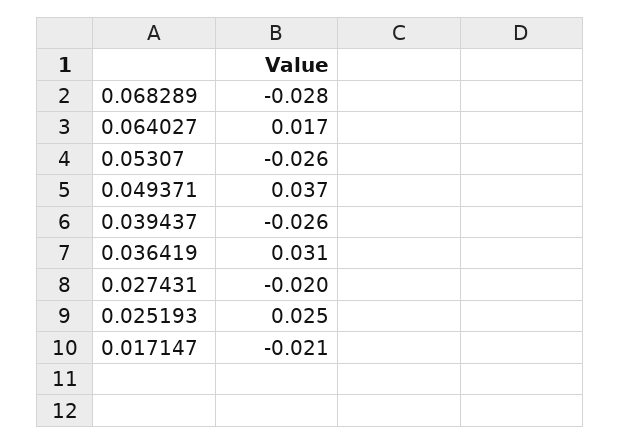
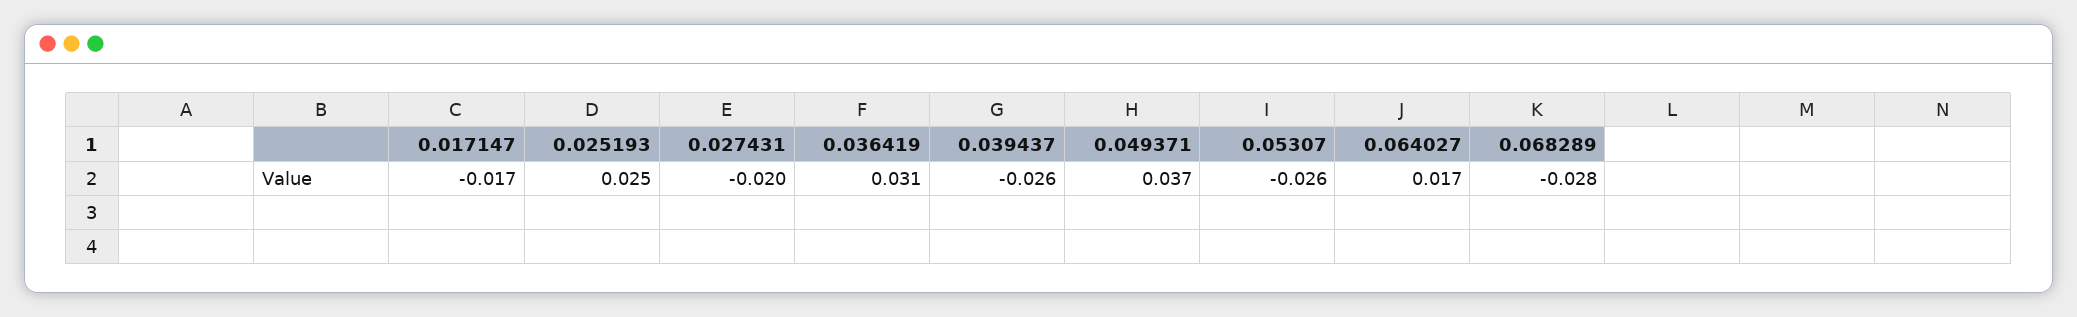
0.017147: -0.021 -> -0.017

